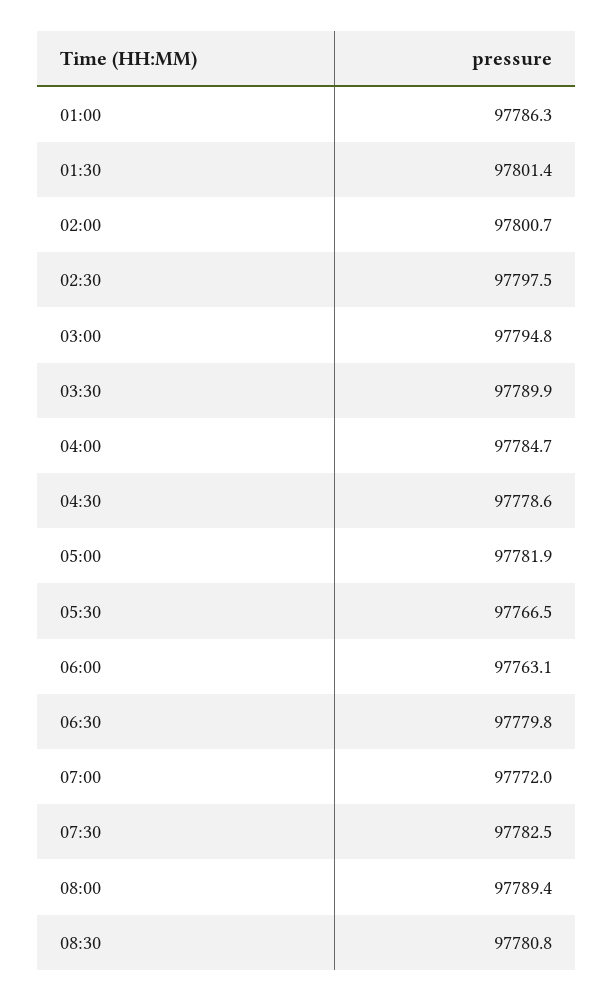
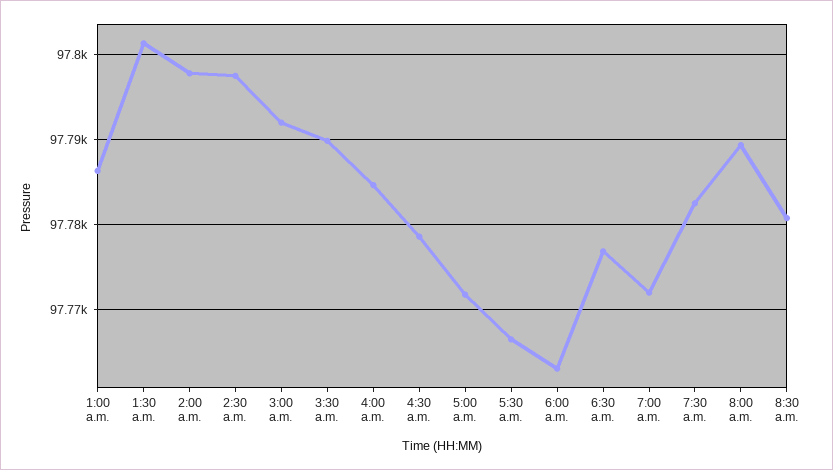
02:00: 97800.7 -> 97798
03:00: 97794.8 -> 97792
05:00: 97781.9 -> 97772
06:30: 97779.8 -> 97777

